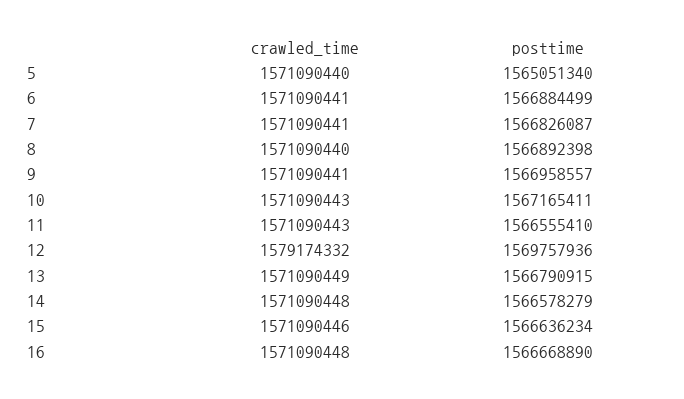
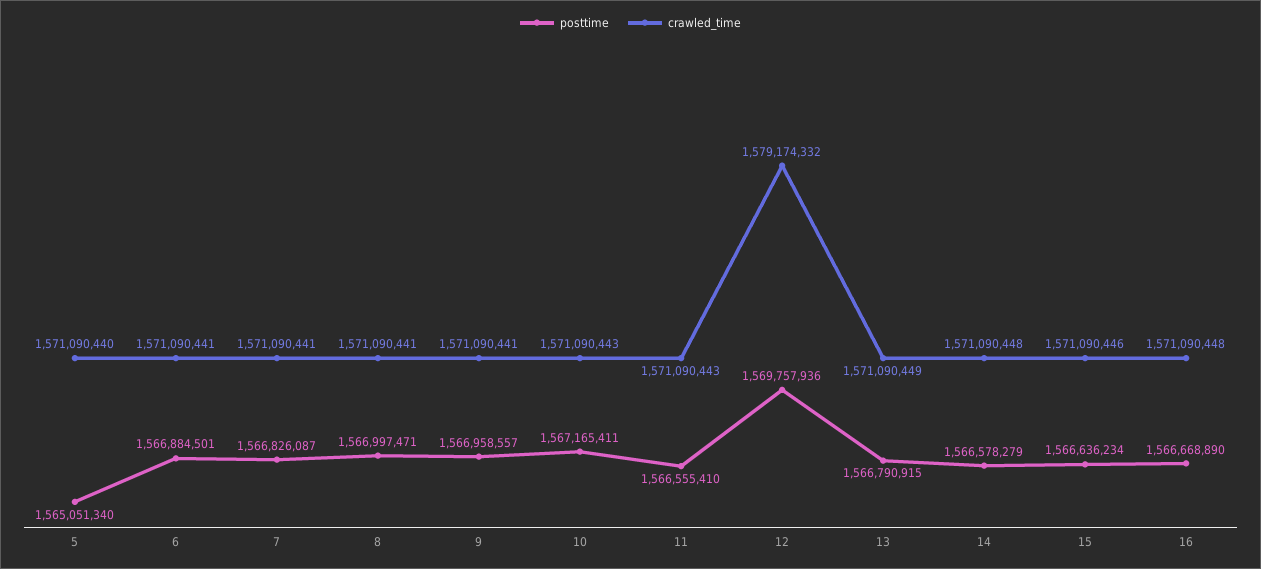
posttime, 6: 1566884499 -> 1566884501
crawled_time, 8: 1571090440 -> 1571090441
posttime, 8: 1566892398 -> 1566997471

